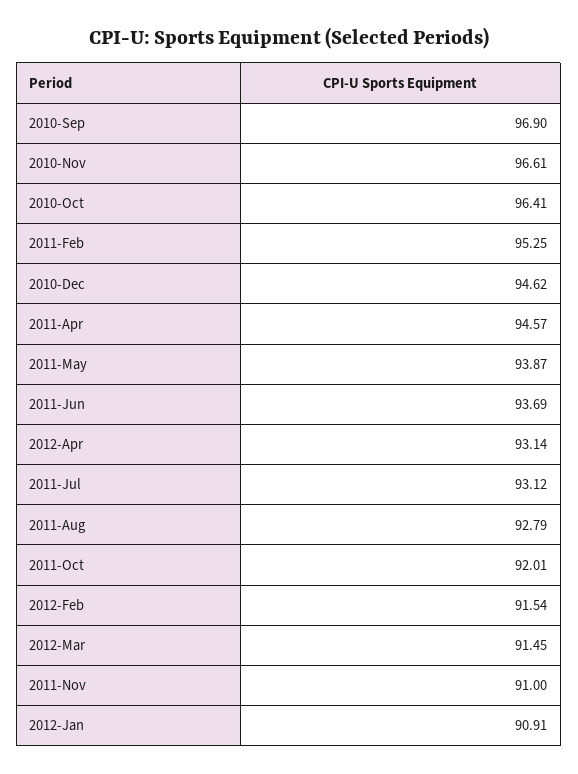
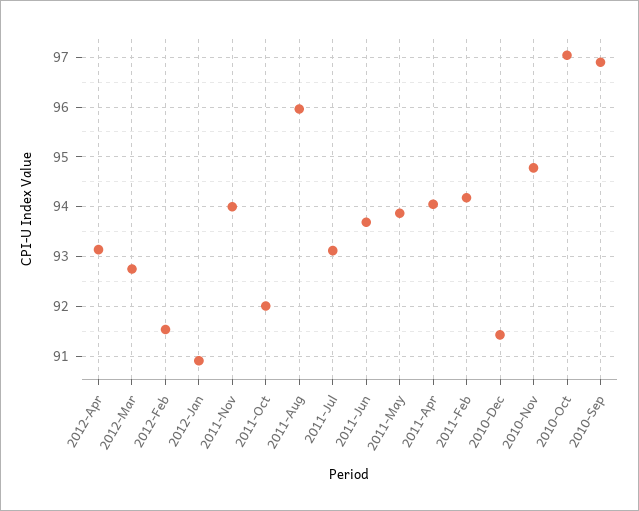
2010-Nov: 96.61 -> 94.8
2010-Oct: 96.41 -> 97
2011-Feb: 95.25 -> 94.2
2010-Dec: 94.62 -> 91.4
2011-Apr: 94.57 -> 94
2011-Aug: 92.79 -> 96
2012-Mar: 91.45 -> 92.8
2011-Nov: 91 -> 94

